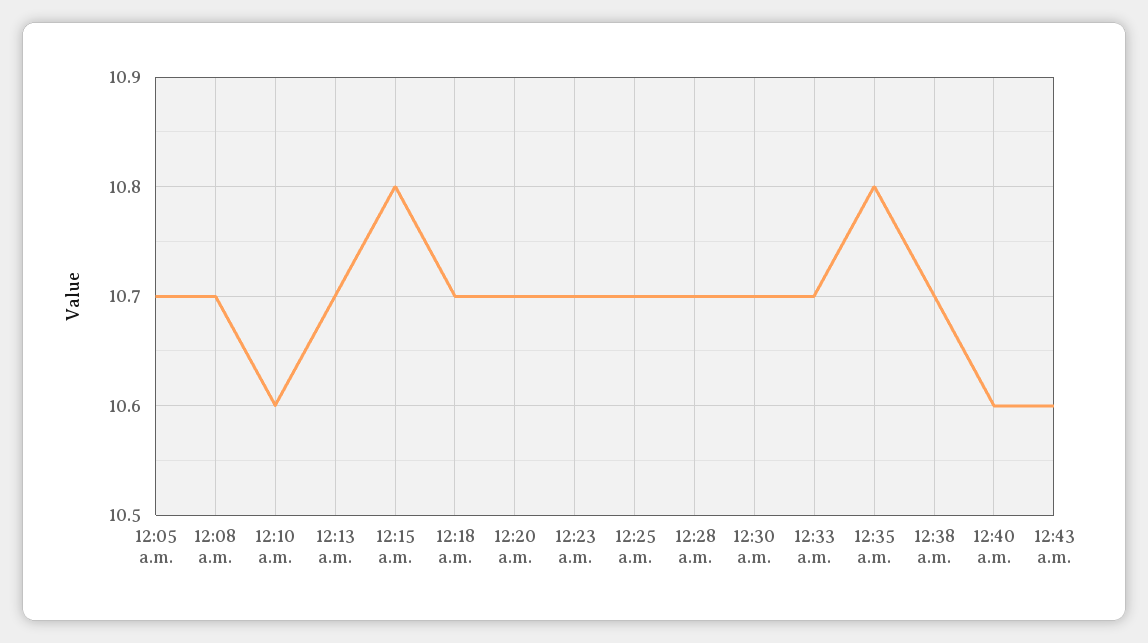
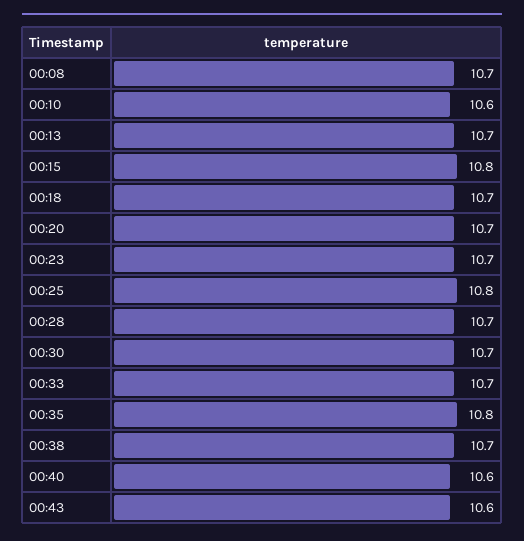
12:05 a.m.: 10.7 -> none
12:25 a.m.: 10.7 -> 10.8

